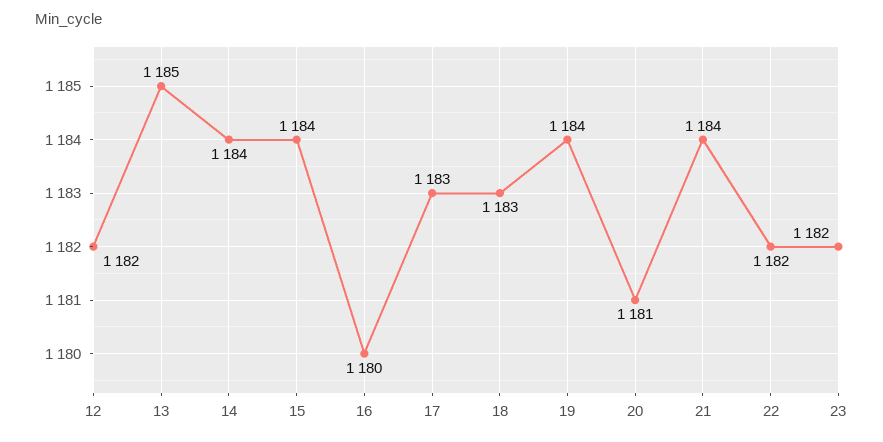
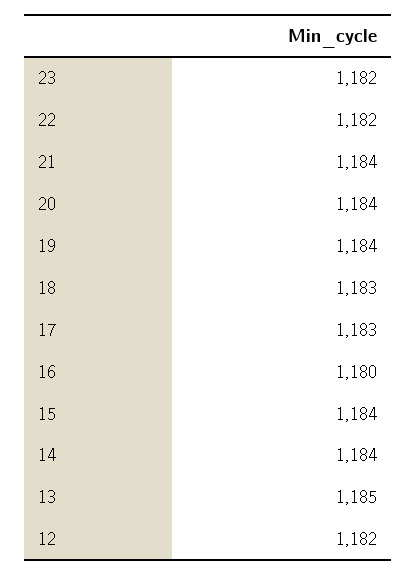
20: 1181 -> 1184

